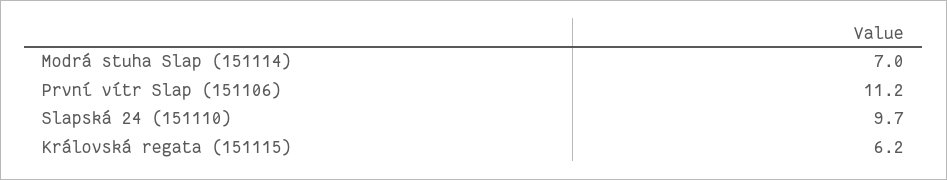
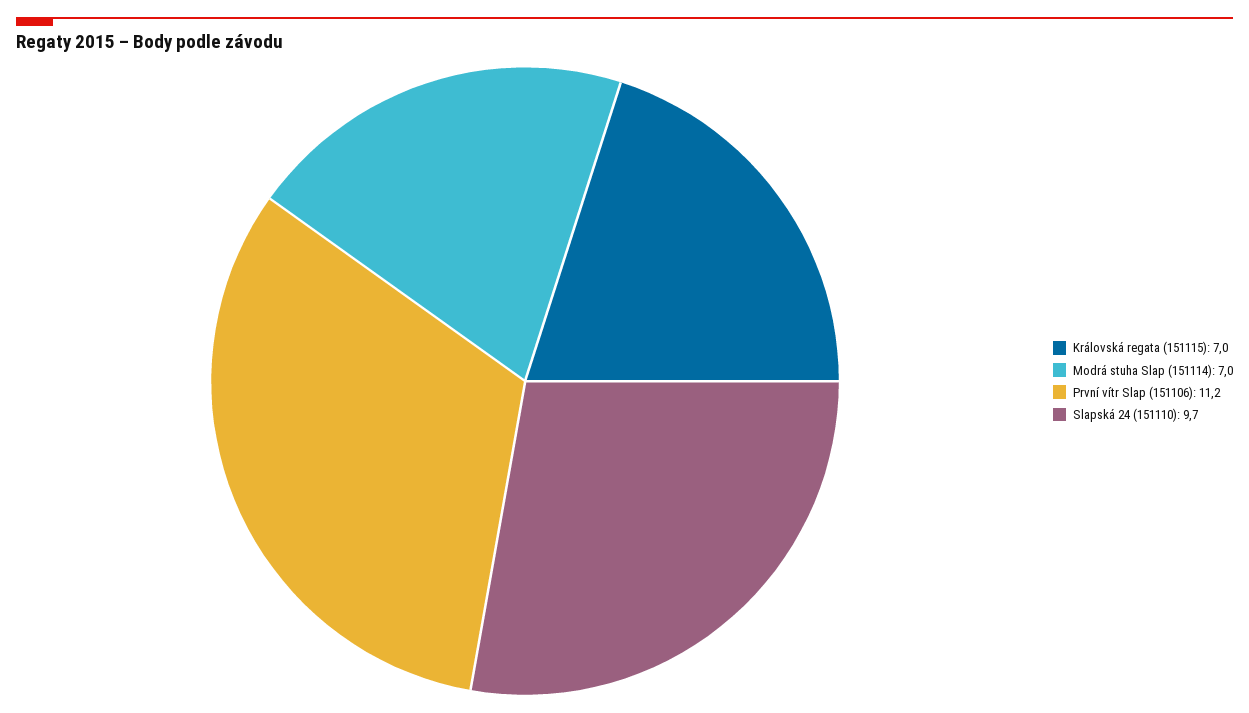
Královská regata (151115): 6.2 -> 7

